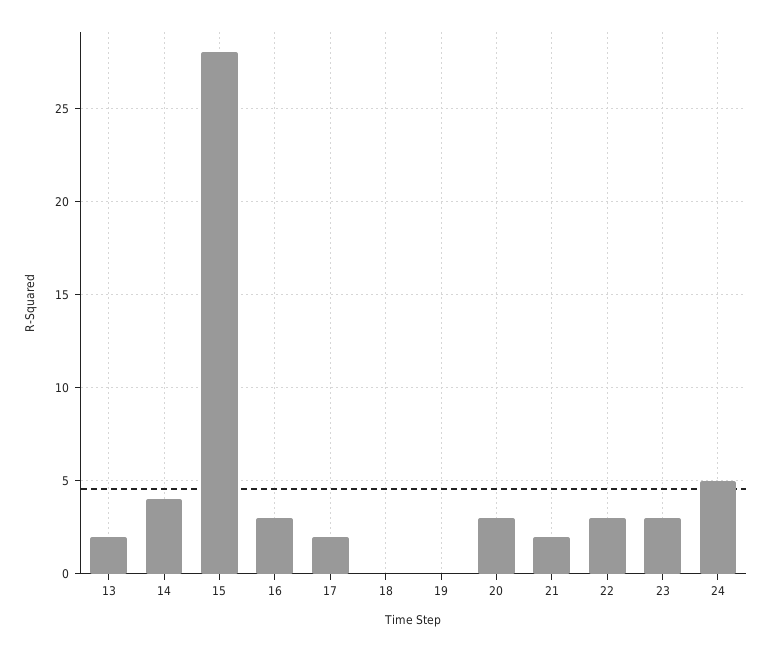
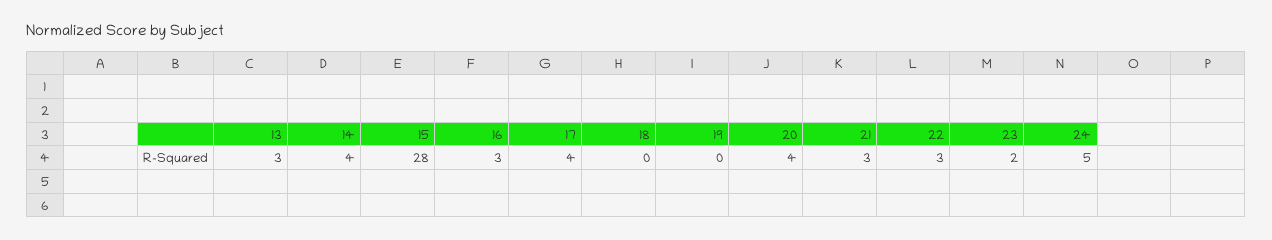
13: 2 -> 3
17: 2 -> 4
20: 3 -> 4
21: 2 -> 3
23: 3 -> 2

